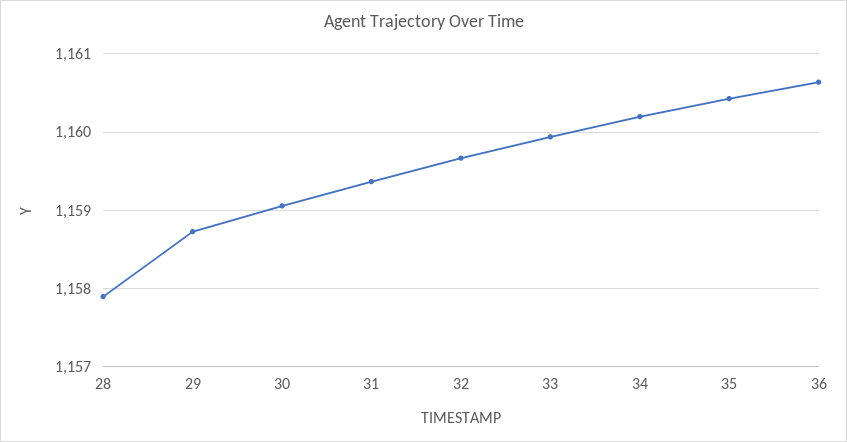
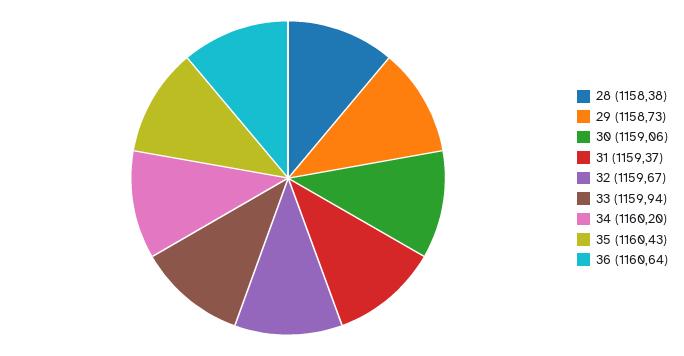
28: 1157.9 -> 1158.38

